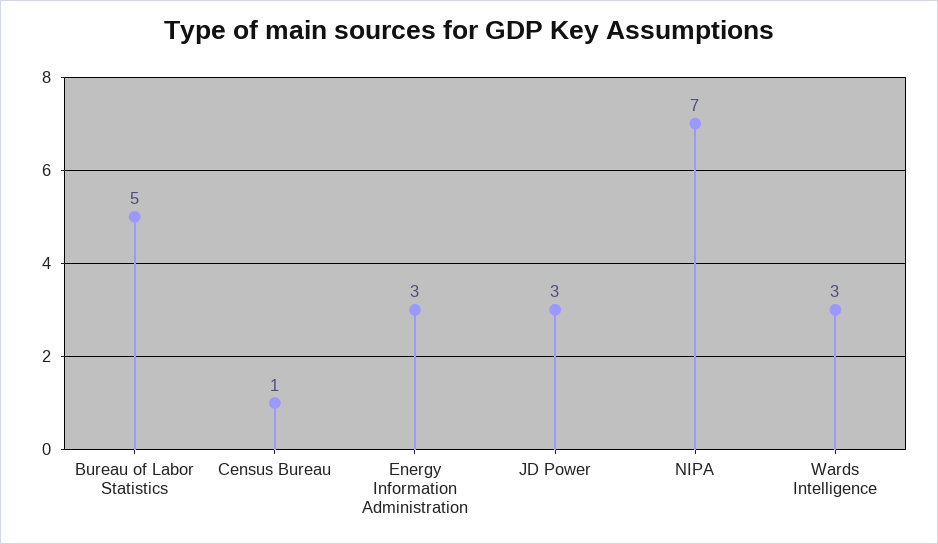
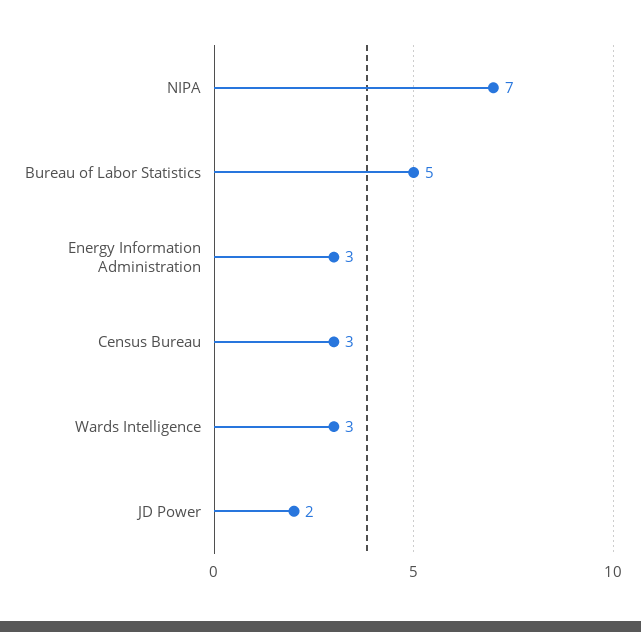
Census Bureau: 1 -> 3
JD Power: 3 -> 2

